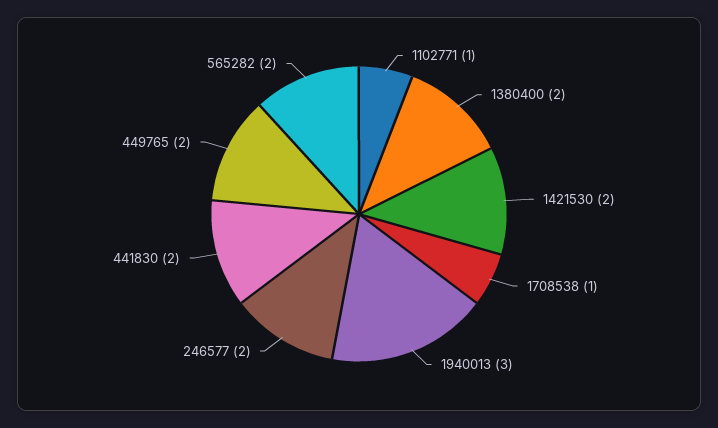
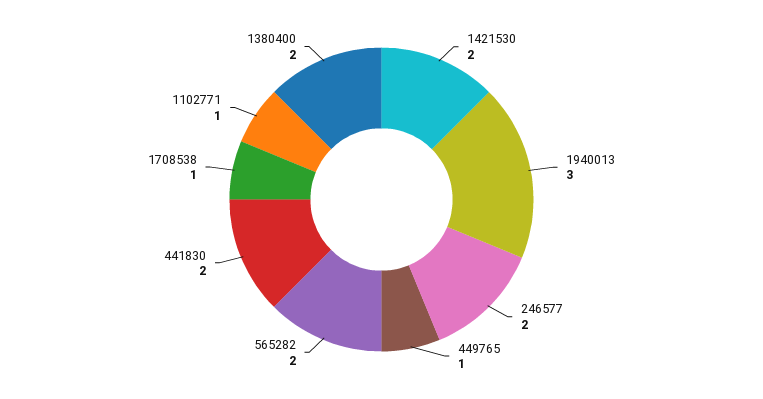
449765: 2 -> 1

